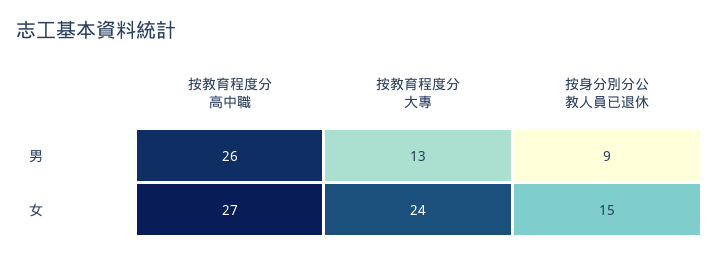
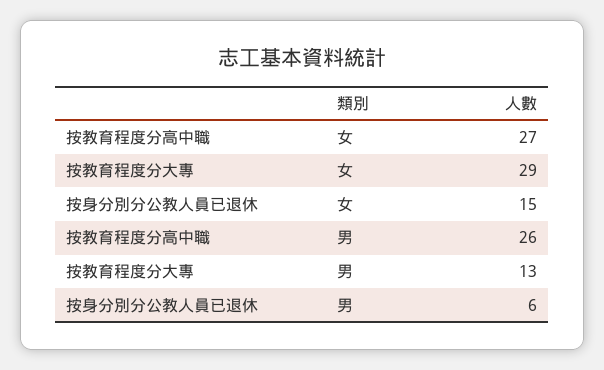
按身分別分公教人員已退休, 男: 9 -> 6
按教育程度分大專, 女: 24 -> 29

